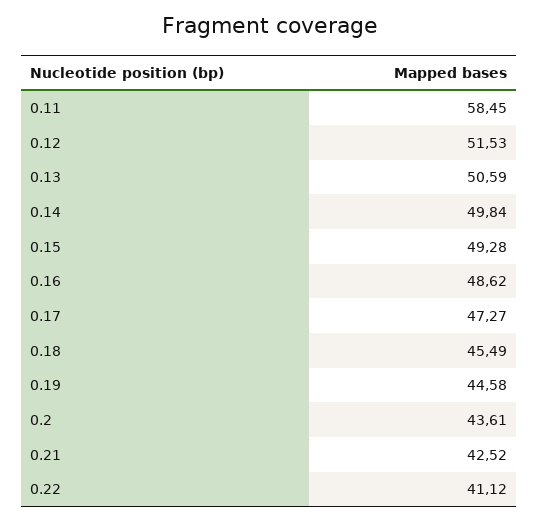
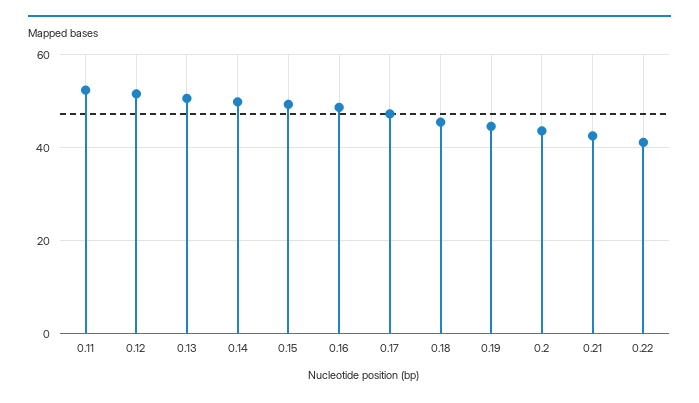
0.11: 58.45 -> 52

